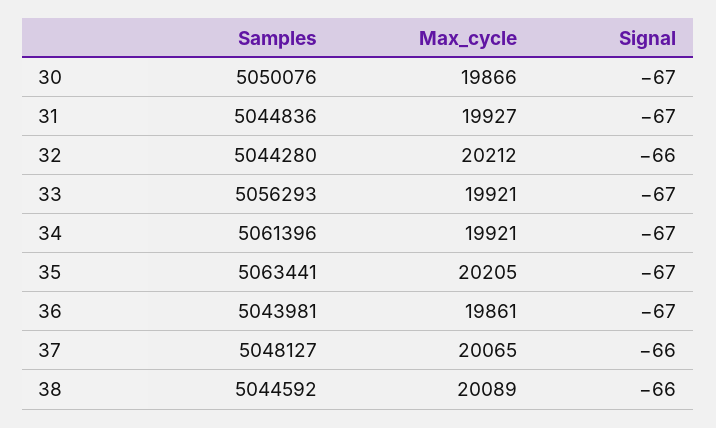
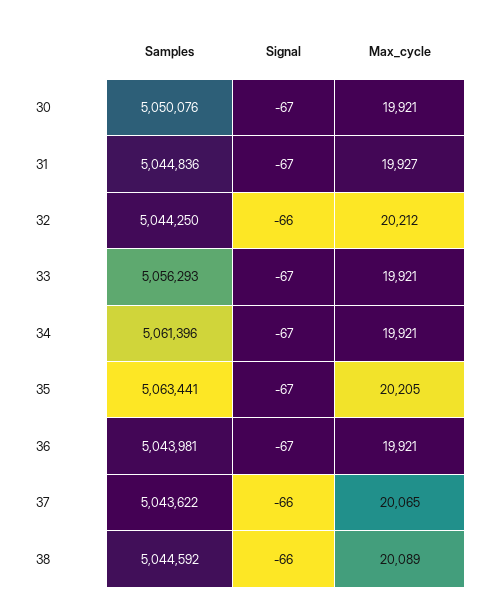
Max_cycle, 30: 19866 -> 19921
Samples, 32: 5044280 -> 5044250
Max_cycle, 36: 19861 -> 19921
Samples, 37: 5048127 -> 5043622

